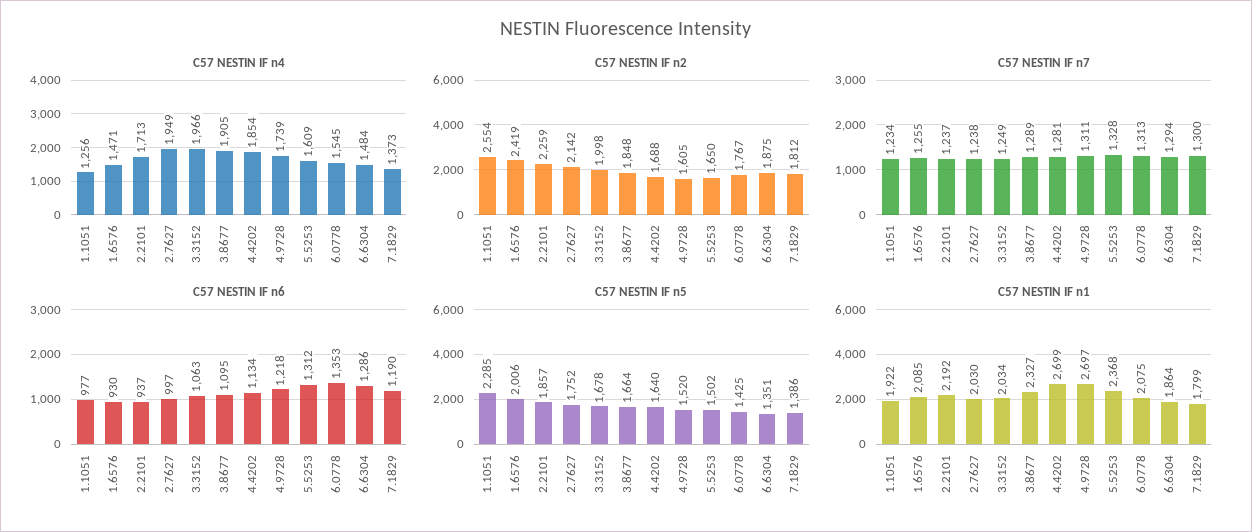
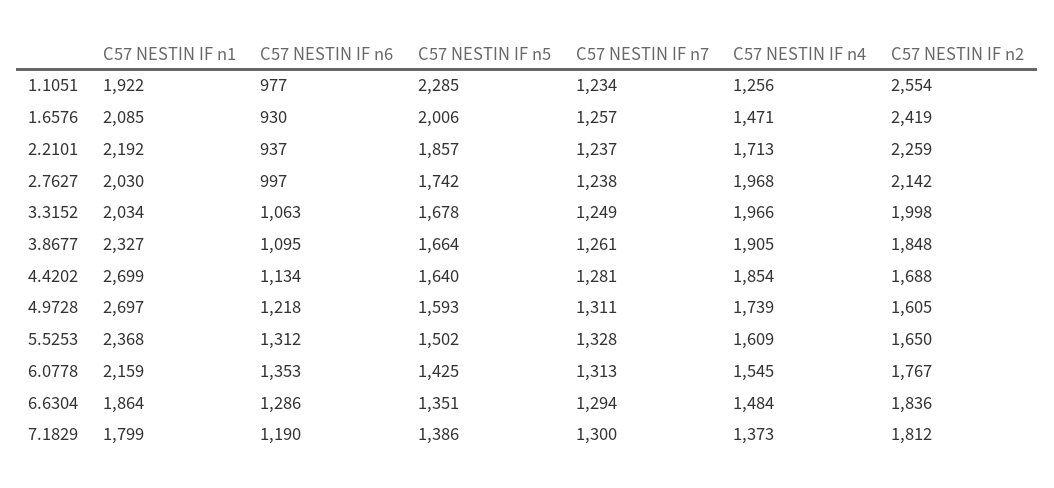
C57 NESTIN IF n4, 2.7627: 1949 -> 1968
C57 NESTIN IF n2, 6.6304: 1875 -> 1836
C57 NESTIN IF n7, 1.6576: 1255 -> 1257
C57 NESTIN IF n7, 3.8677: 1289 -> 1261
C57 NESTIN IF n5, 2.7627: 1752 -> 1742
C57 NESTIN IF n5, 4.9728: 1520 -> 1593
C57 NESTIN IF n1, 6.0778: 2075 -> 2159

